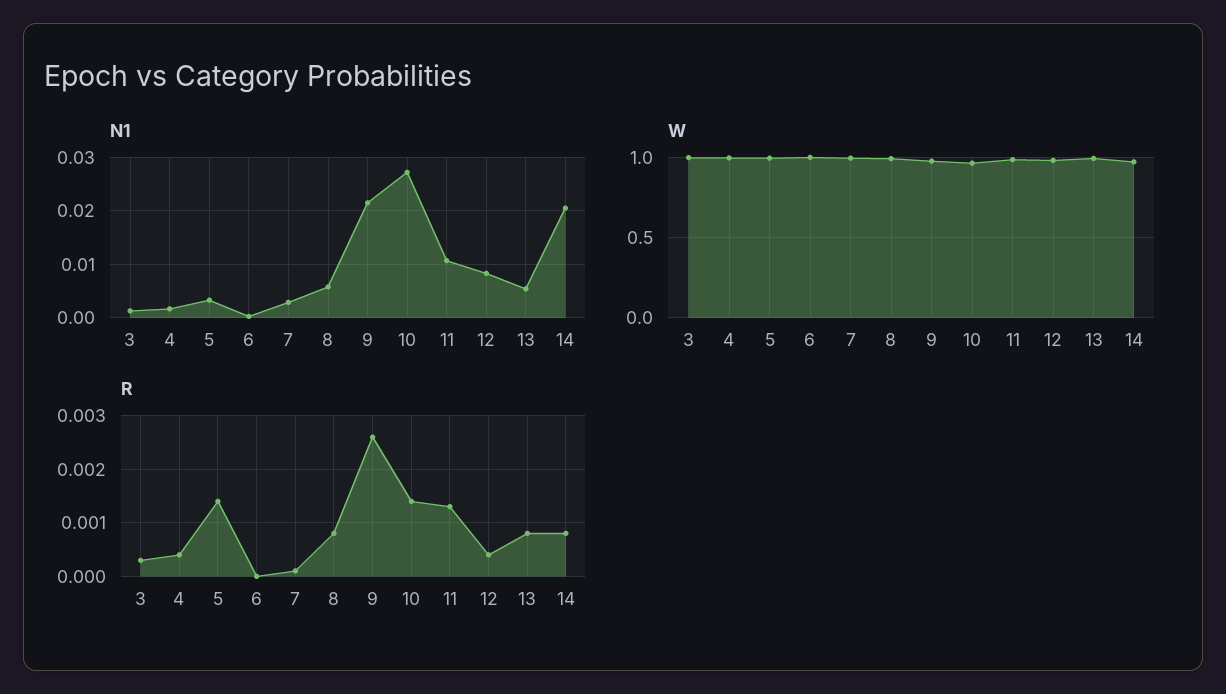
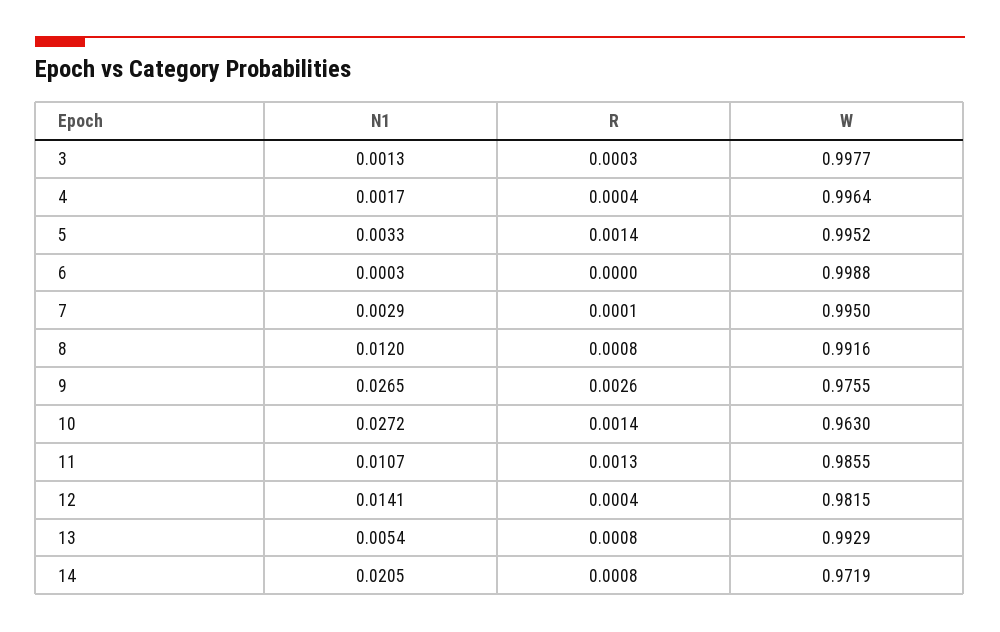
N1, 8: 0.006 -> 0.012
N1, 9: 0.022 -> 0.0265
N1, 12: 0.008 -> 0.0141

